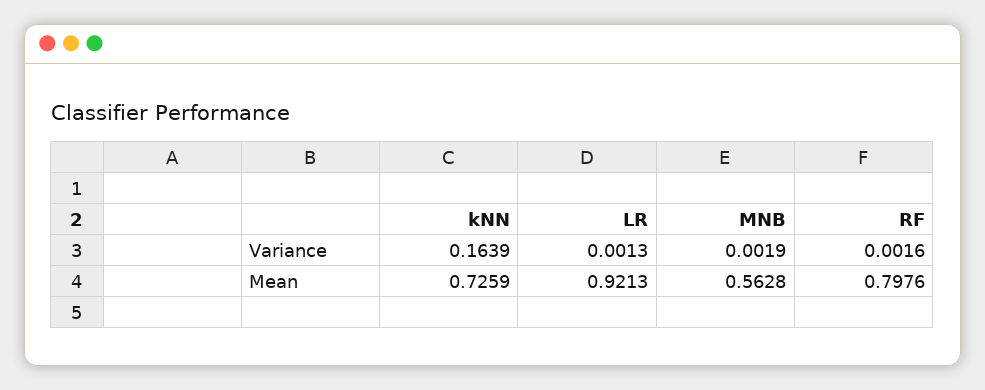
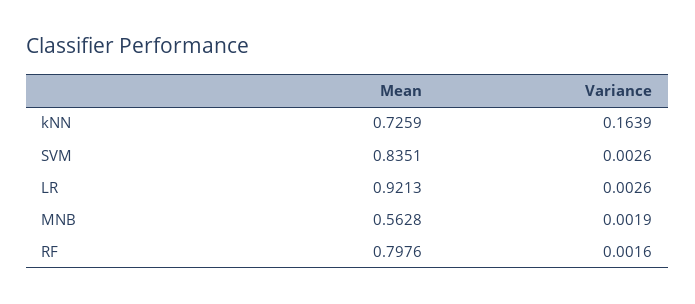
LR, Variance: 0.0013 -> 0.0026
SVM, Mean: none -> 0.8351
SVM, Variance: none -> 0.0026

